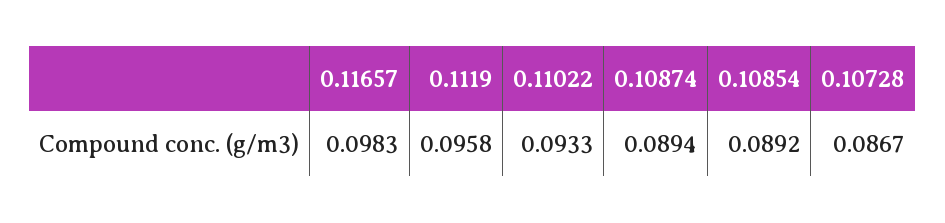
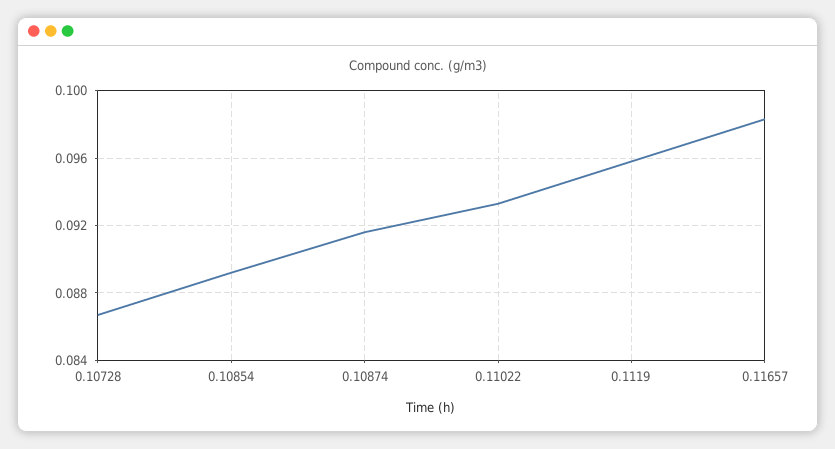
0.10874: 0.0894 -> 0.0915

